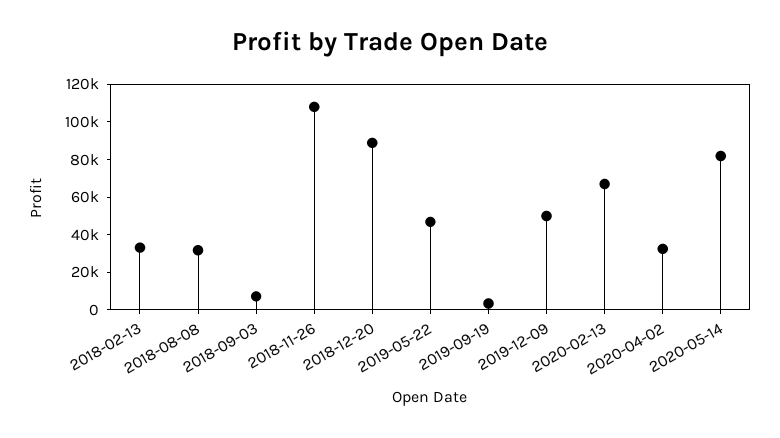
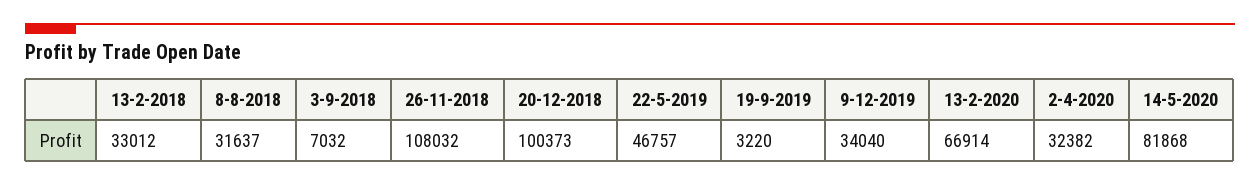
2018-12-20: 90000 -> 100373
2019-12-09: 50000 -> 34040

